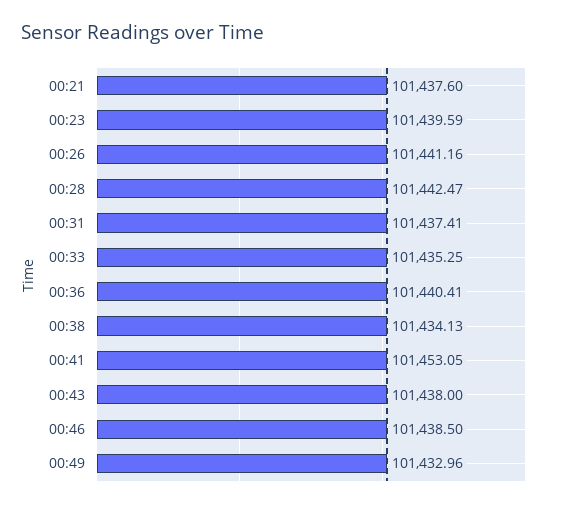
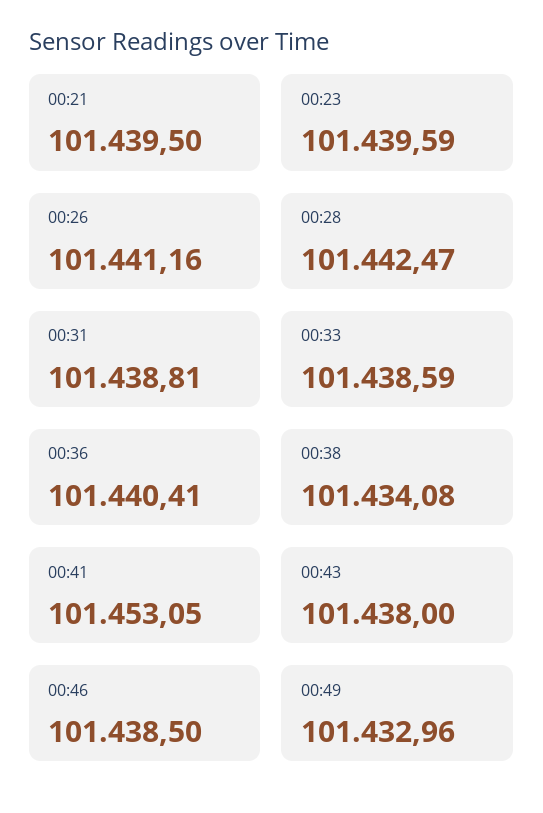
00:21: 101437.6 -> 101439.5
00:31: 101437.41 -> 101438.81
00:33: 101435.25 -> 101438.59
00:38: 101434.13 -> 101434.08

